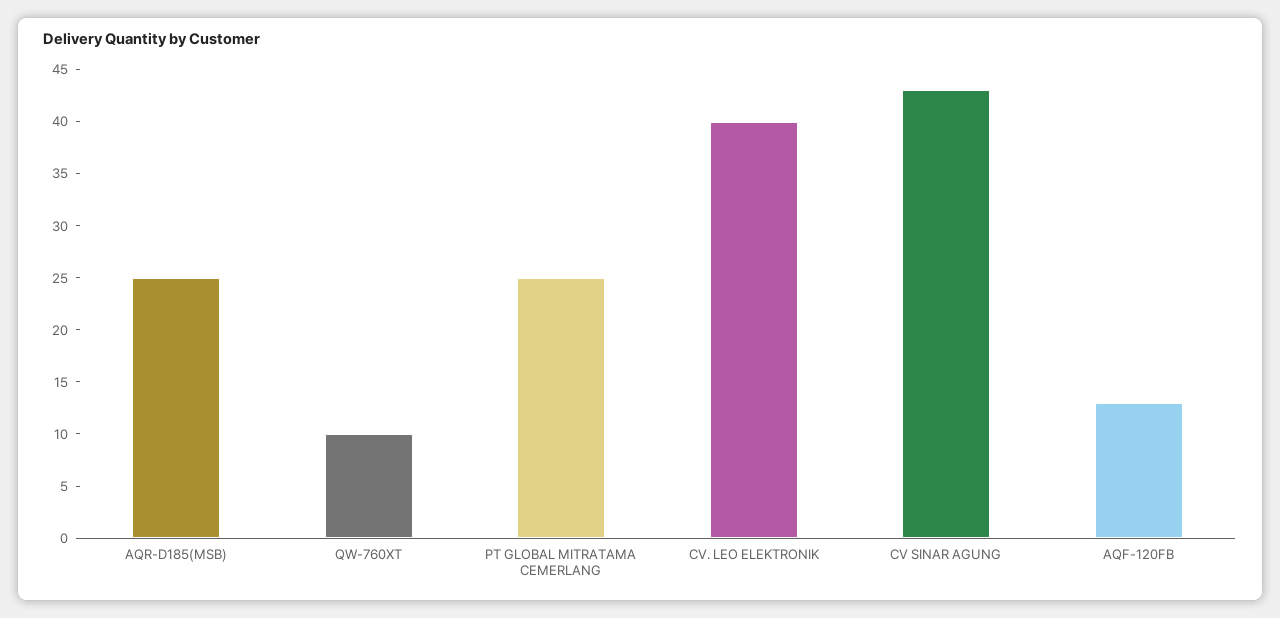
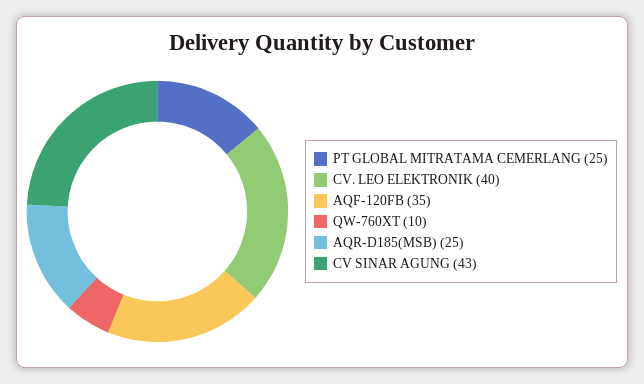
AQF-120FB: 13 -> 35

